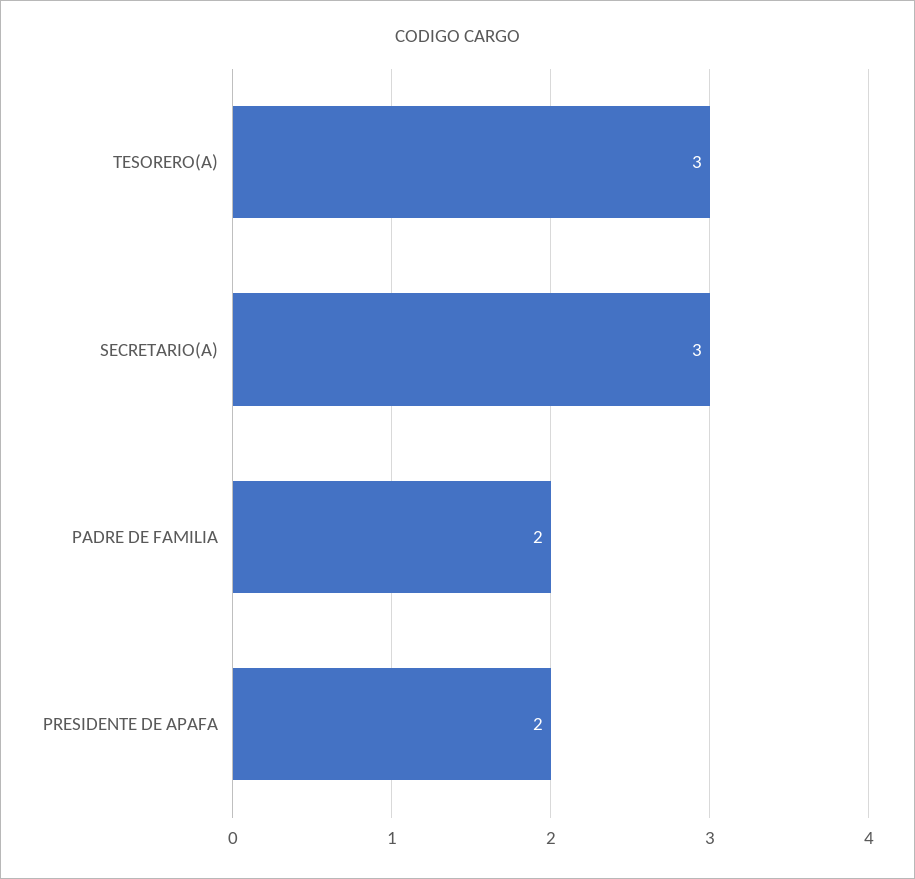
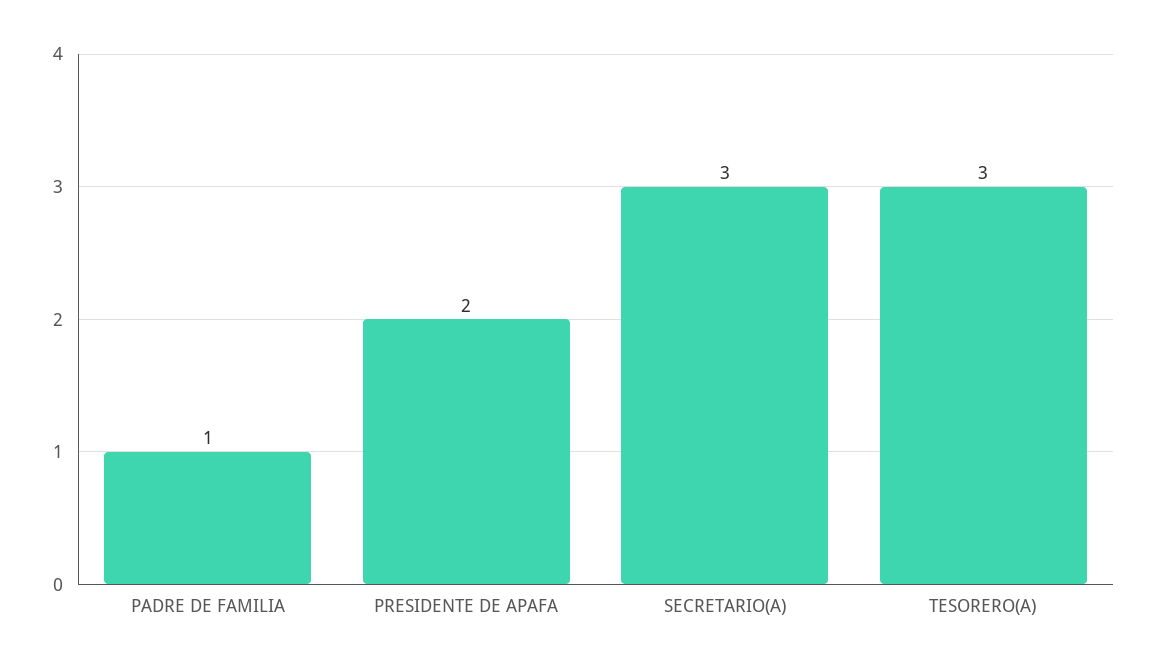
PADRE DE FAMILIA: 2 -> 1

